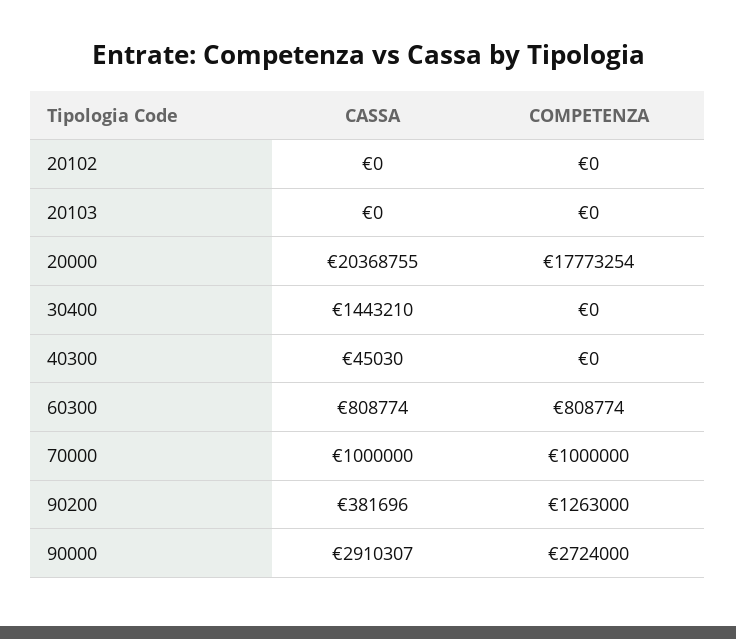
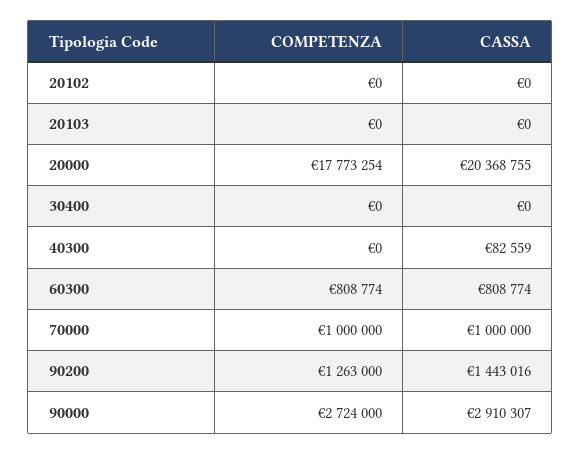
CASSA, 30400: 1443210 -> 0
CASSA, 40300: 45030 -> 82559
CASSA, 90200: 381696 -> 1443016

